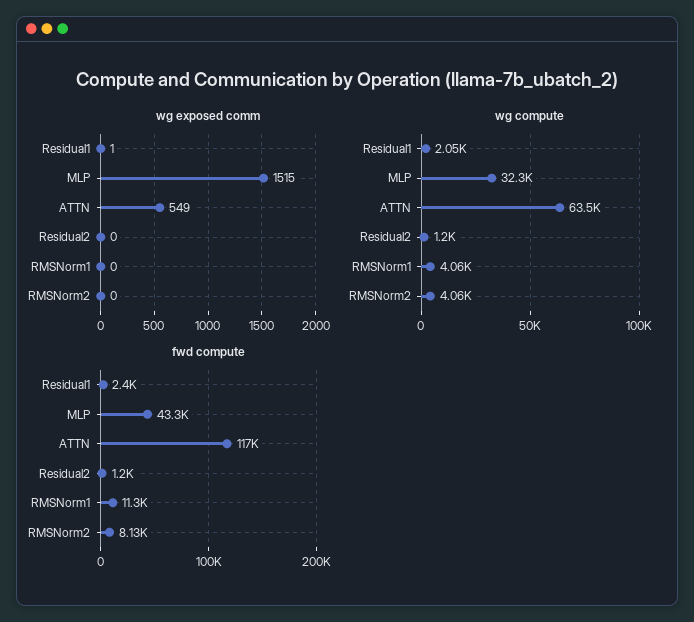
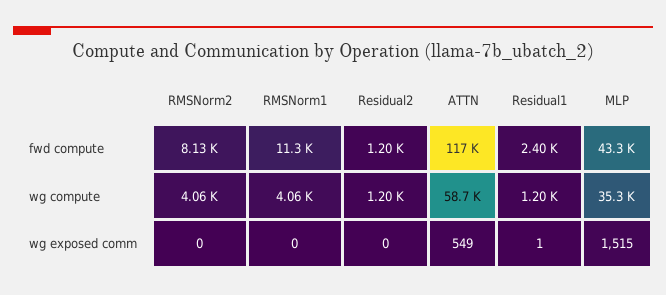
wg compute, Residual1: 2050 -> 1200
wg compute, MLP: 32300 -> 35300
wg compute, ATTN: 63500 -> 58700

